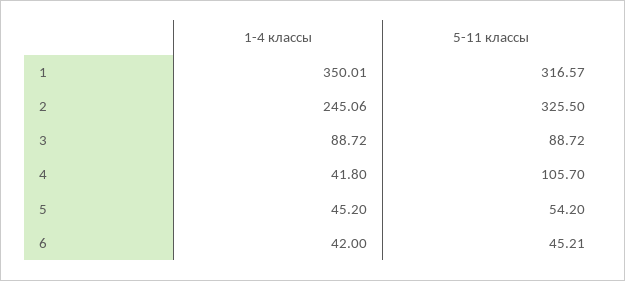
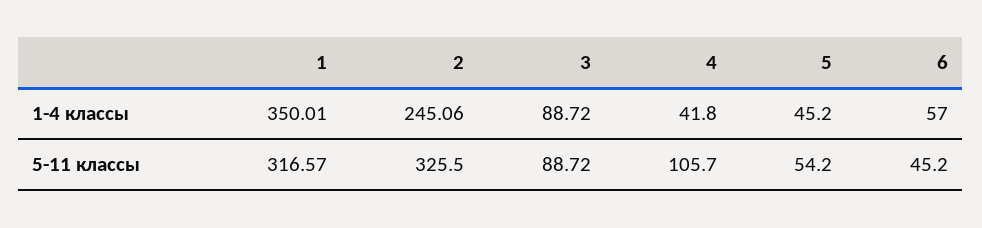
1-4 классы, 6: 42 -> 57
5-11 классы, 6: 45.21 -> 45.2

